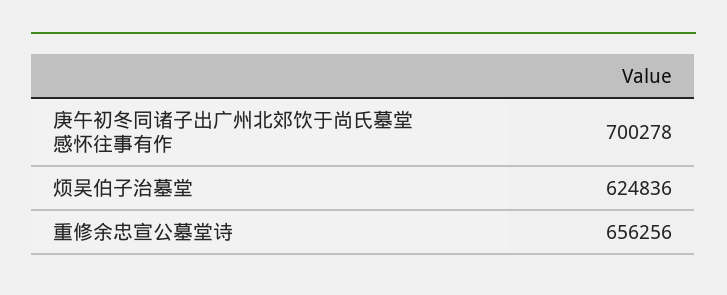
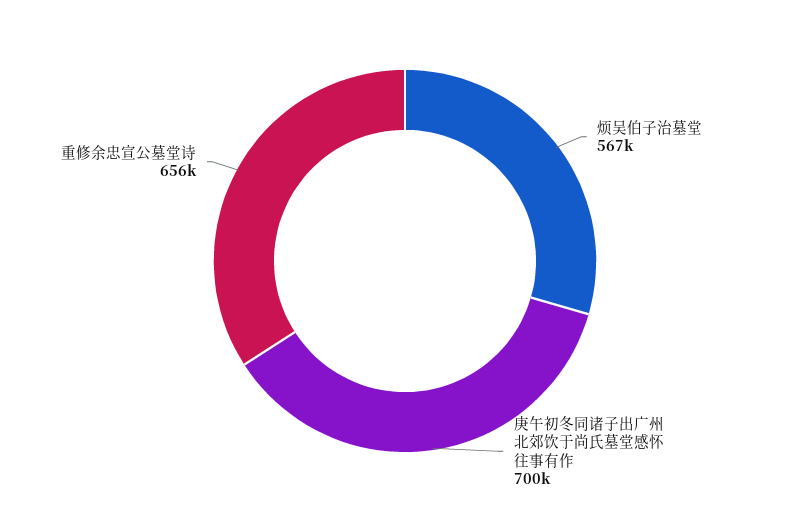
烦吴伯子治墓堂: 624836 -> 567000

